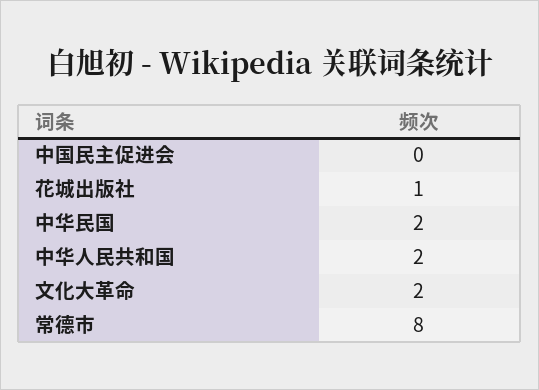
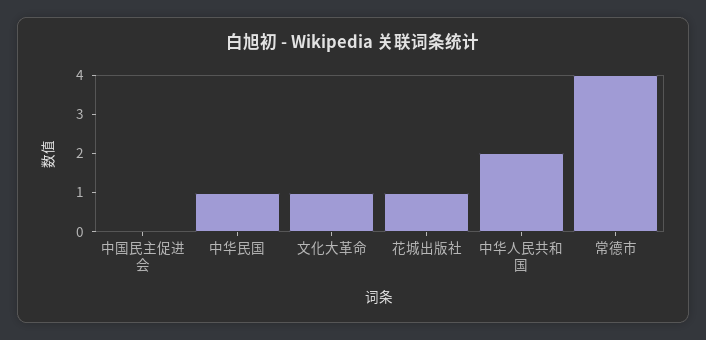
中华民国: 2 -> 1
文化大革命: 2 -> 1
常德市: 8 -> 4

